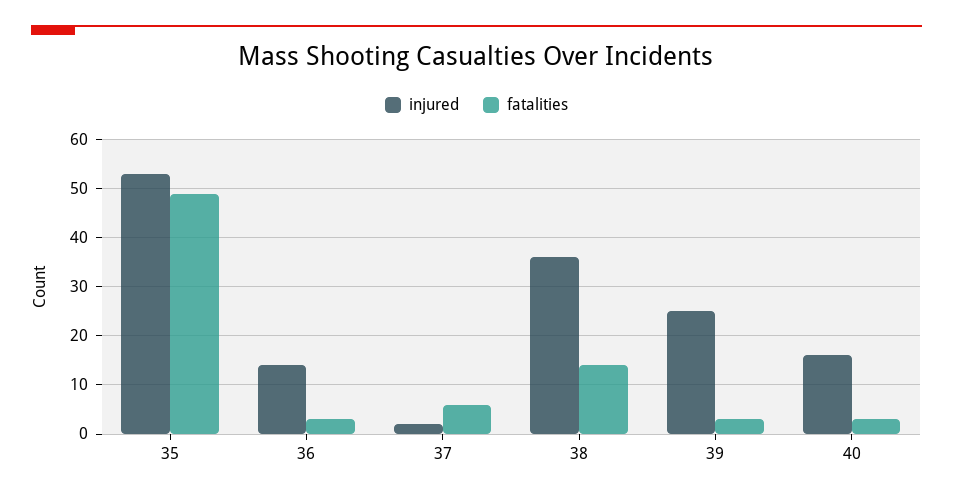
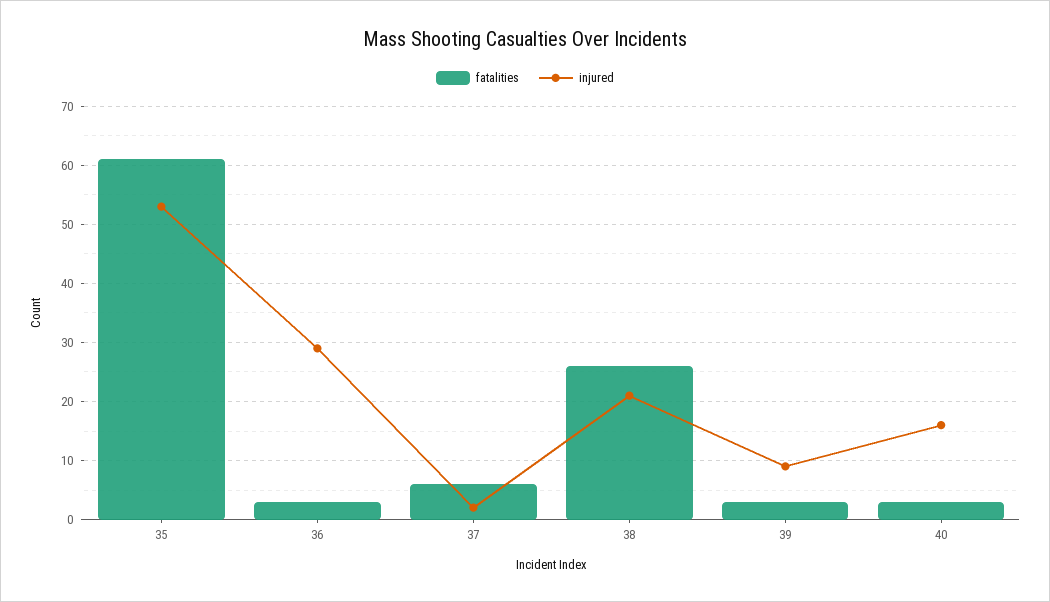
fatalities, 35: 50 -> 60
injured, 36: 15 -> 30
injured, 38: 35 -> 20
fatalities, 38: 15 -> 25
injured, 39: 25 -> 10

